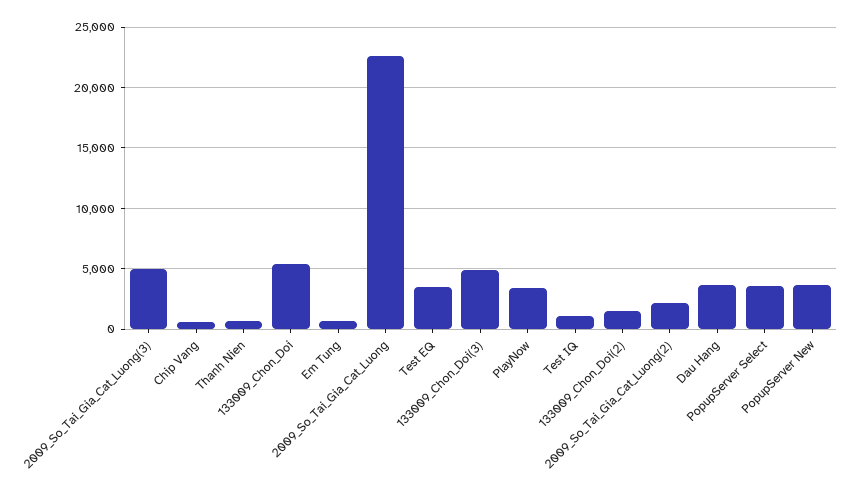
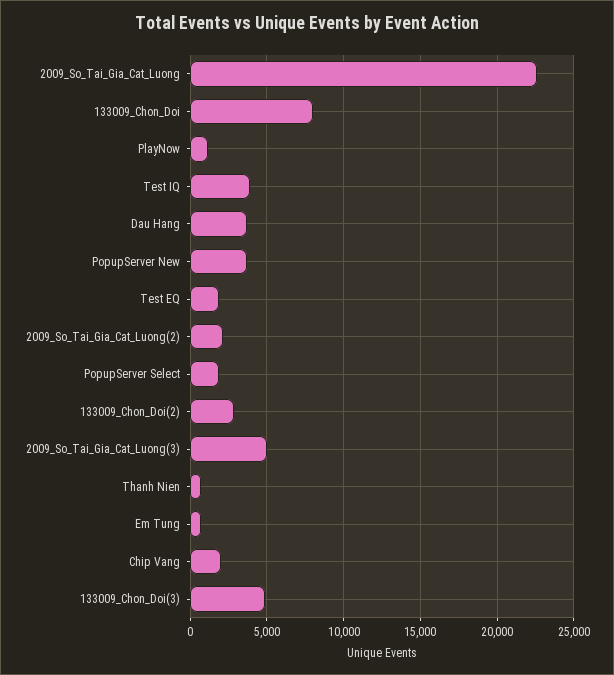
Chip Vang: 500 -> 2000
133009_Chon_Doi: 5500 -> 8000
Test EQ: 3500 -> 2000
PlayNow: 3500 -> 1000
Test IQ: 1000 -> 4000
133009_Chon_Doi(2): 1500 -> 3000
PopupServer Select: 3500 -> 2000

